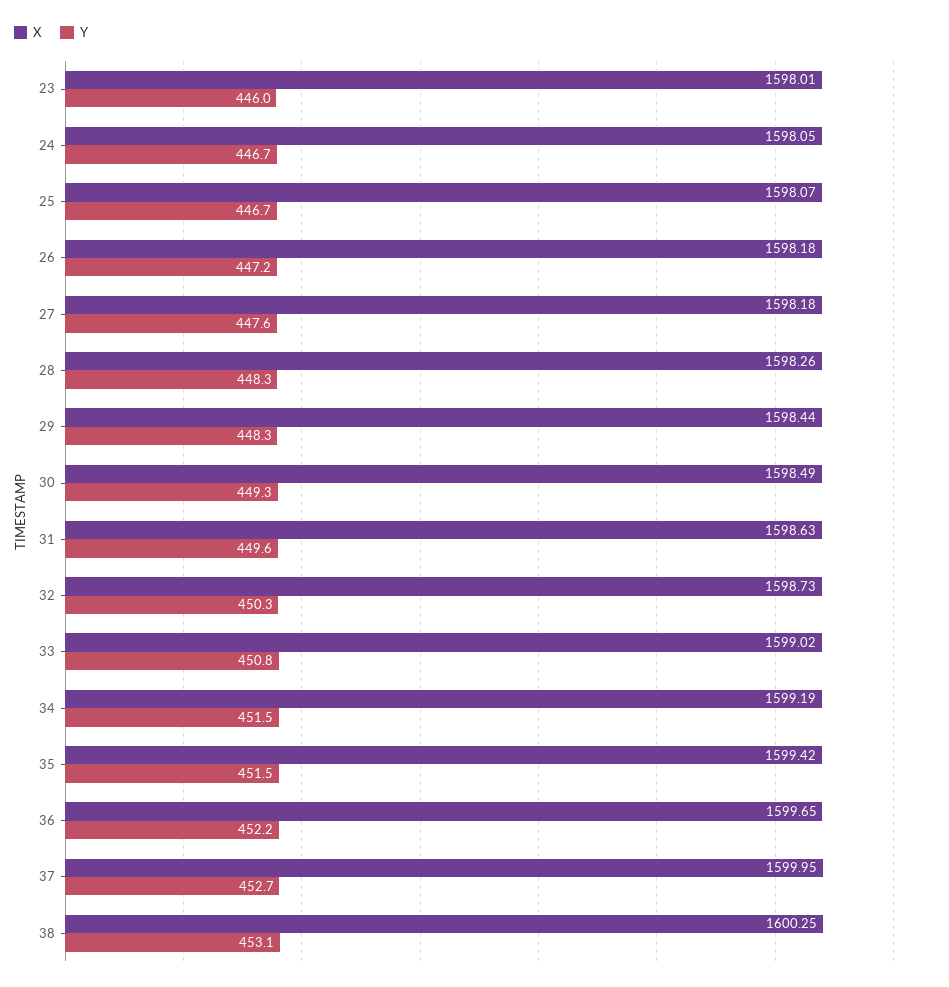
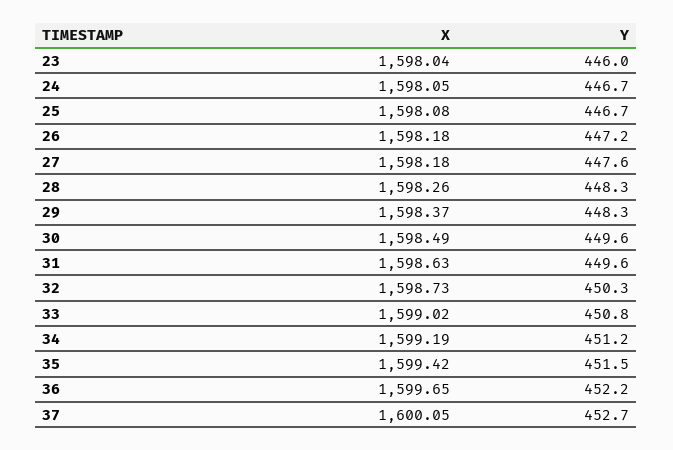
X, 23: 1598.01 -> 1598.04
X, 25: 1598.07 -> 1598.08
X, 29: 1598.44 -> 1598.37
Y, 30: 449.3 -> 449.6
Y, 34: 451.5 -> 451.2
X, 37: 1599.95 -> 1600.05
X, 38: 1600.25 -> none
Y, 38: 453.1 -> none

